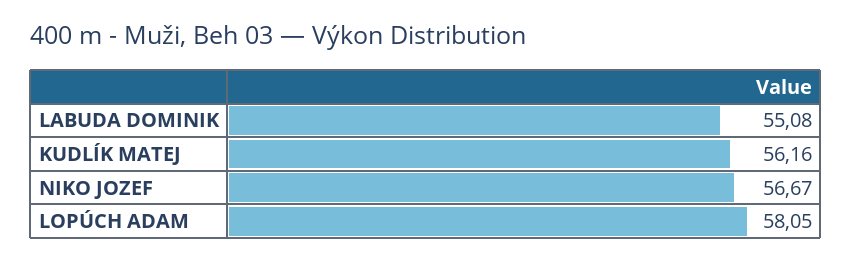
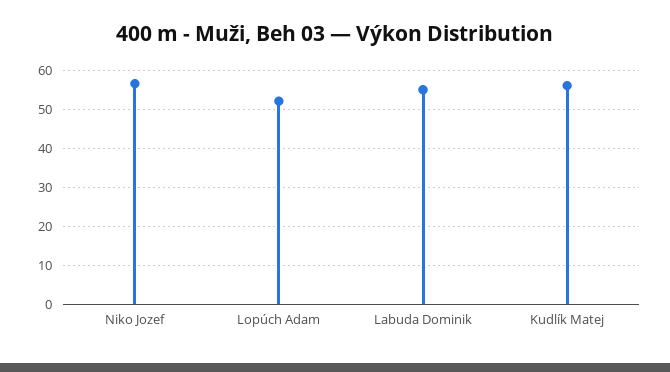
LOPÚCH ADAM: 58.05 -> 52

